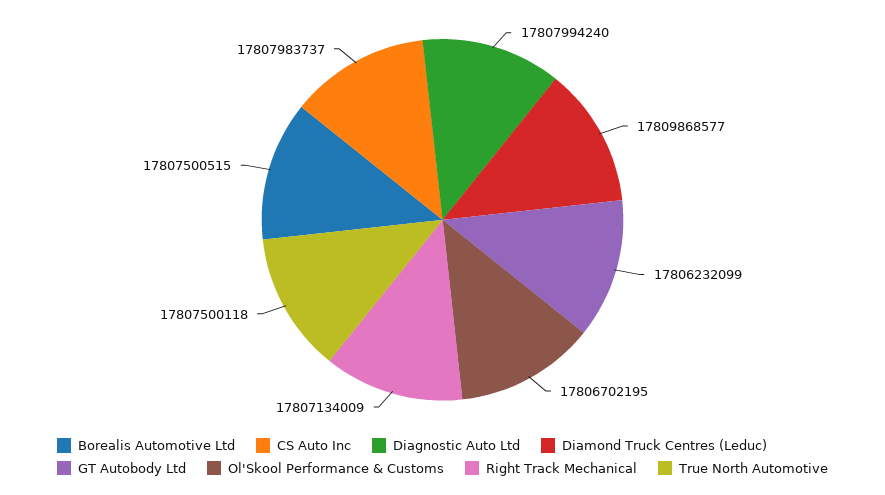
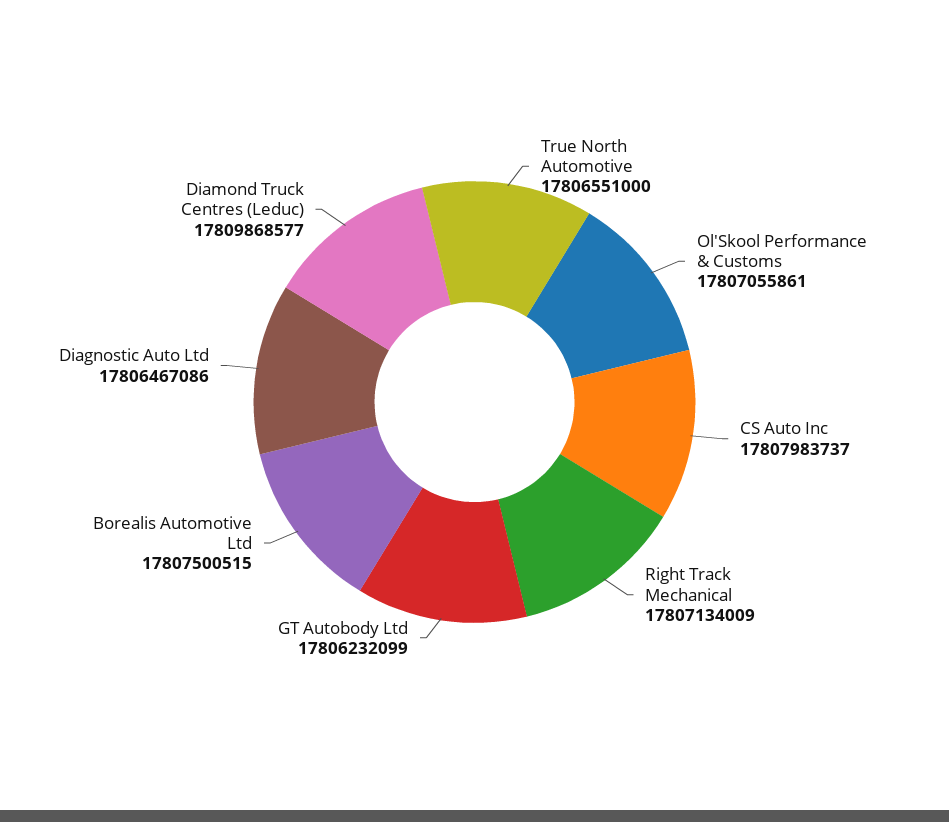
Diagnostic Auto Ltd: 17807994240 -> 17806467086
Ol'Skool Performance & Customs: 17806702195 -> 17807055861
True North Automotive: 17807500118 -> 17806551000

